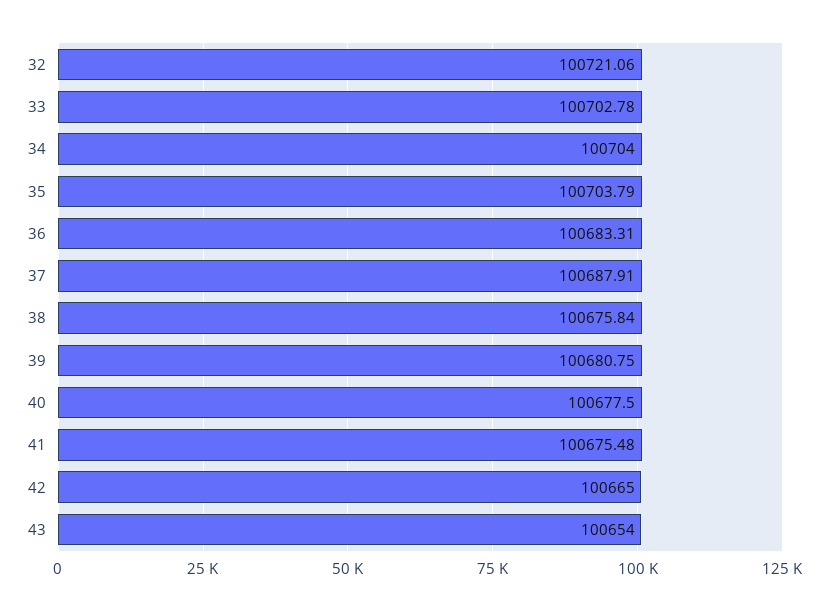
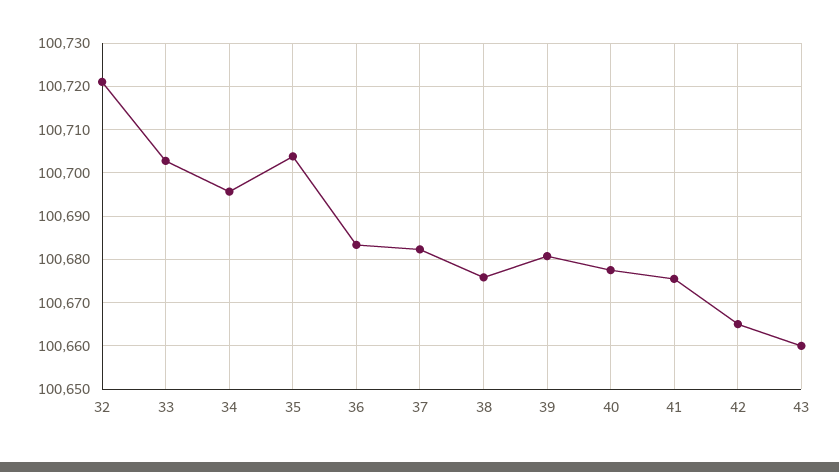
34: 100704 -> 100696
37: 100687.91 -> 100682
43: 100654 -> 100660

